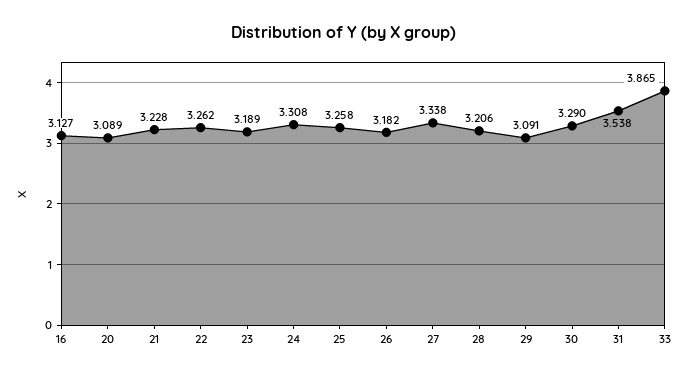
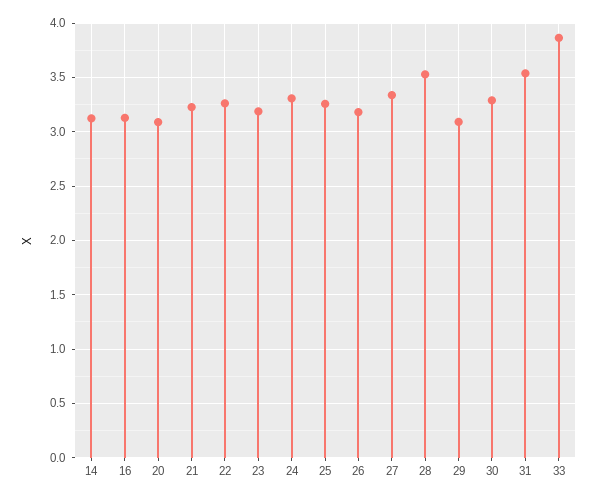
28: 3.206 -> 3.5
14: none -> 3.1

